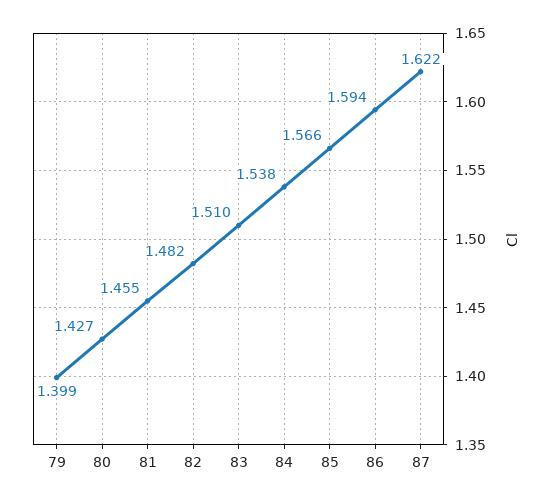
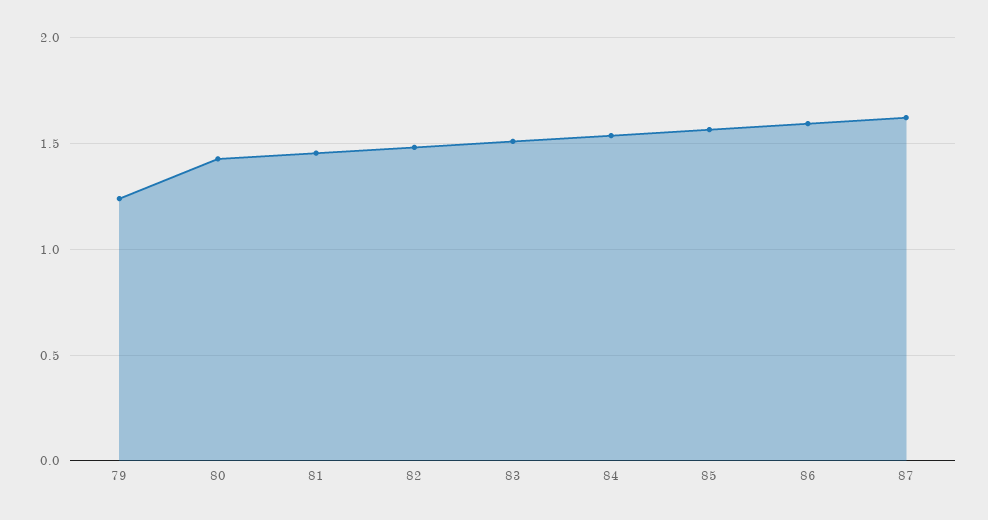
79: 1.399 -> 1.25

